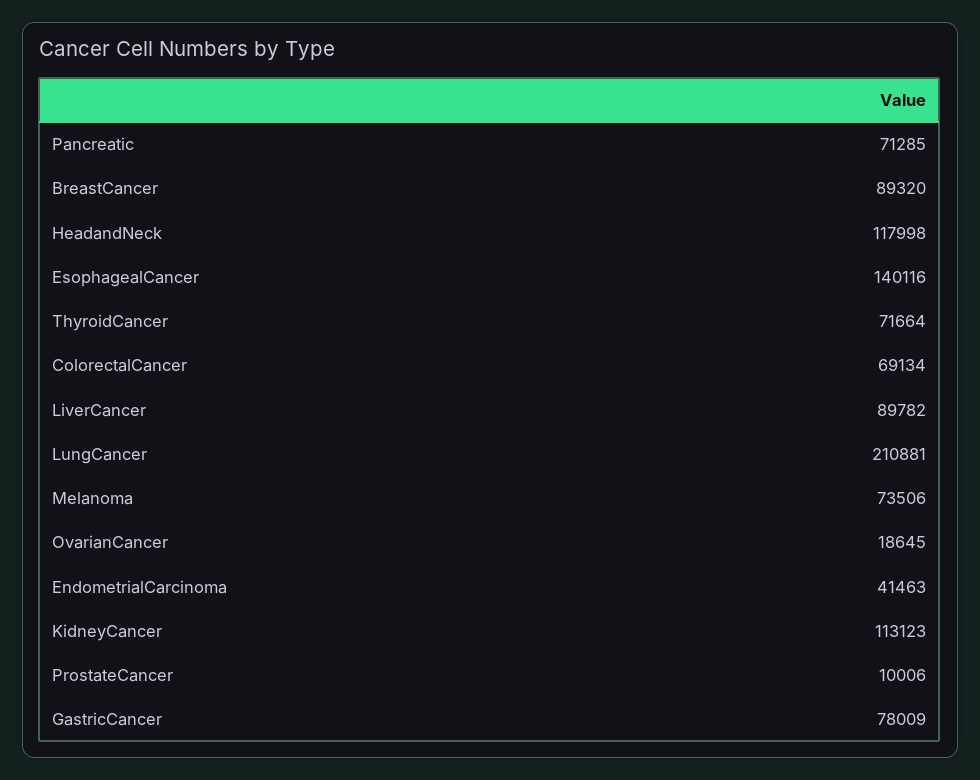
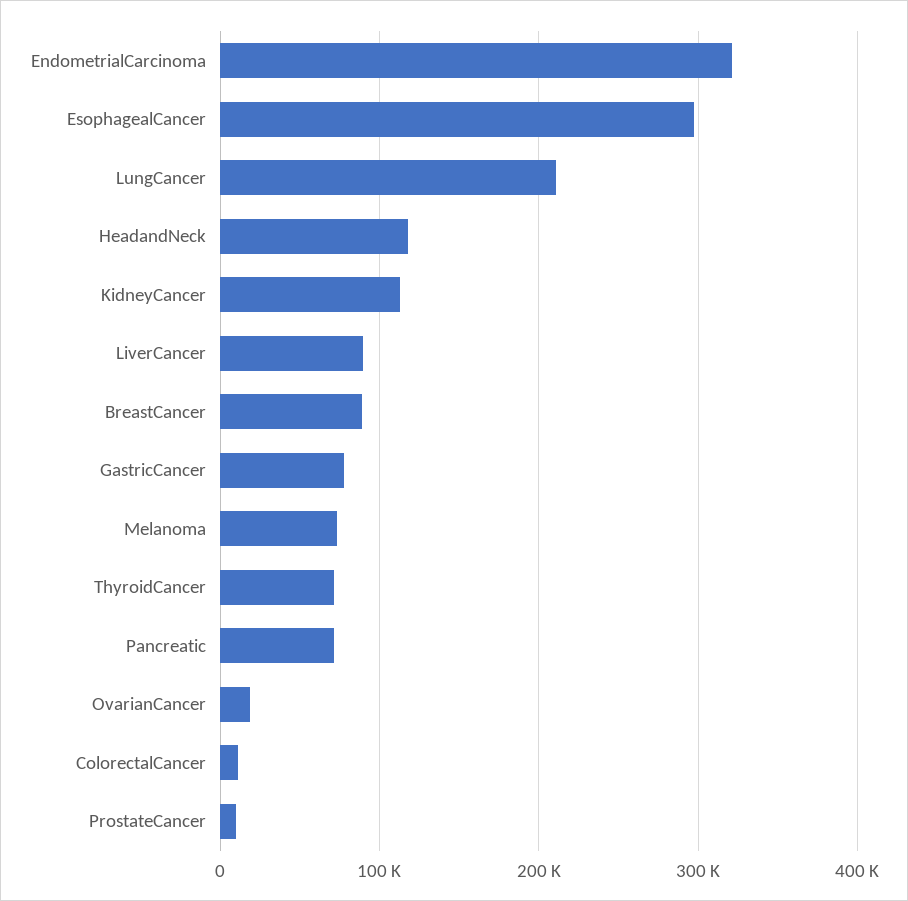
EsophagealCancer: 140116 -> 300000
ColorectalCancer: 69134 -> 10000
EndometrialCarcinoma: 41463 -> 320000

